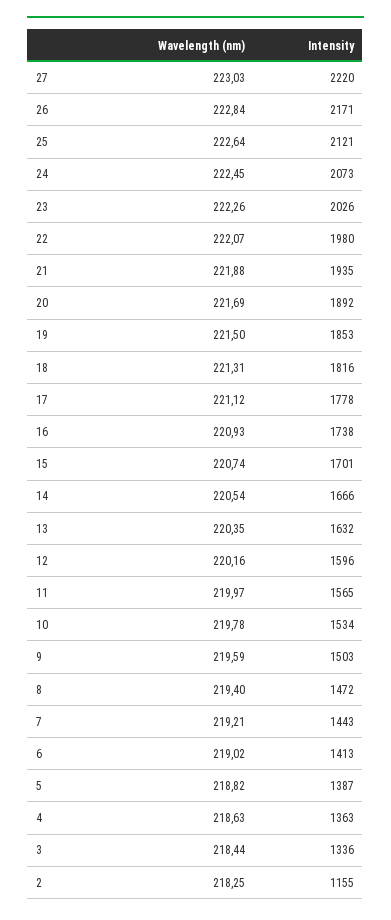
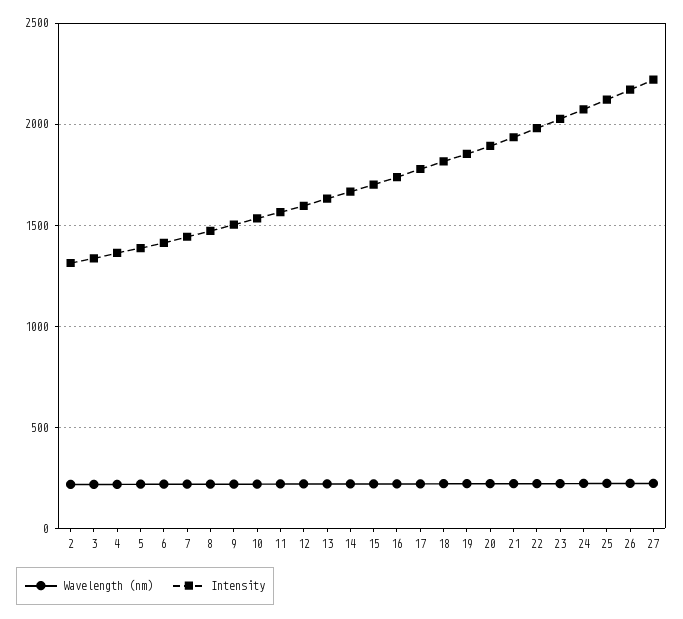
Intensity, 2: 1155 -> 1300

